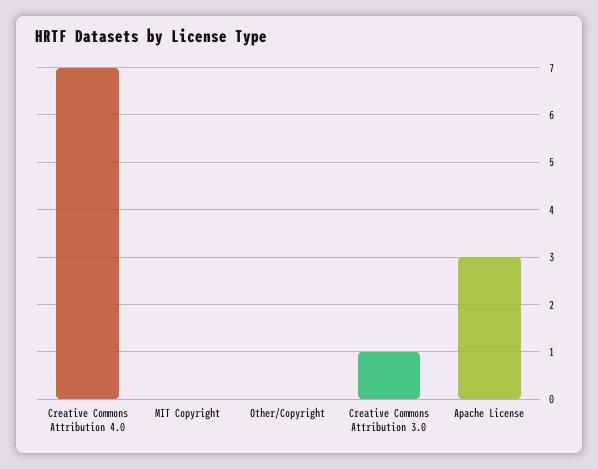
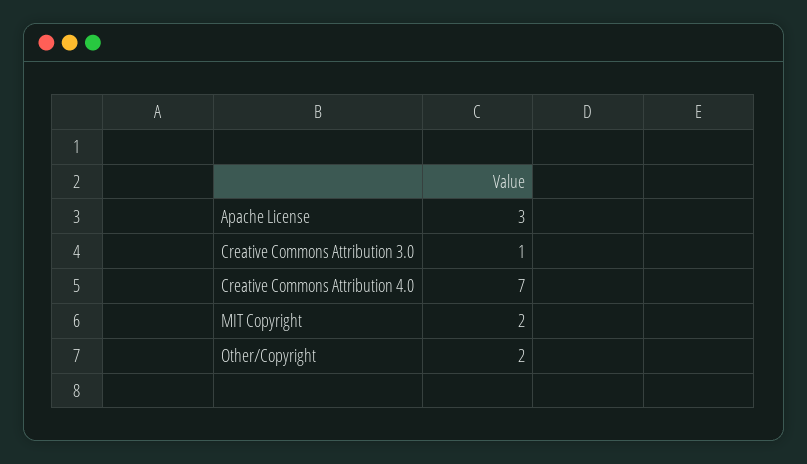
MIT Copyright: 0 -> 2
Other/Copyright: 0 -> 2

